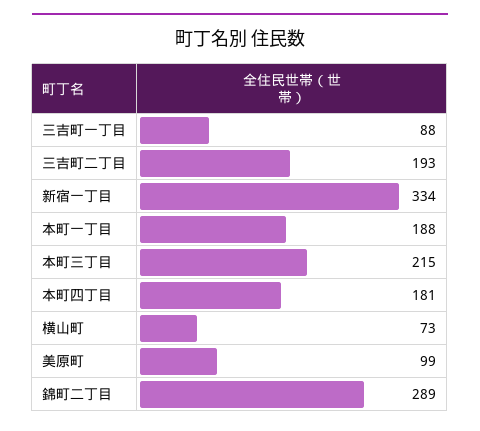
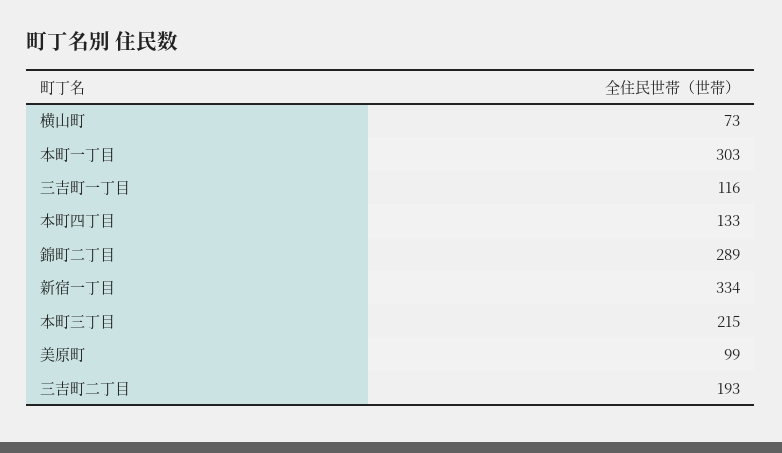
三吉町一丁目: 88 -> 116
本町一丁目: 188 -> 303
本町四丁目: 181 -> 133

